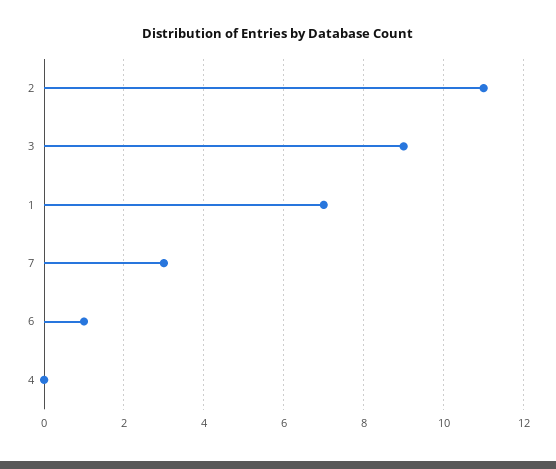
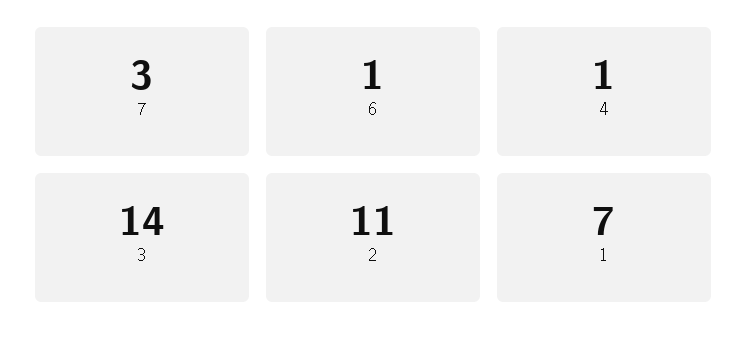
3: 9 -> 14
4: 0 -> 1

